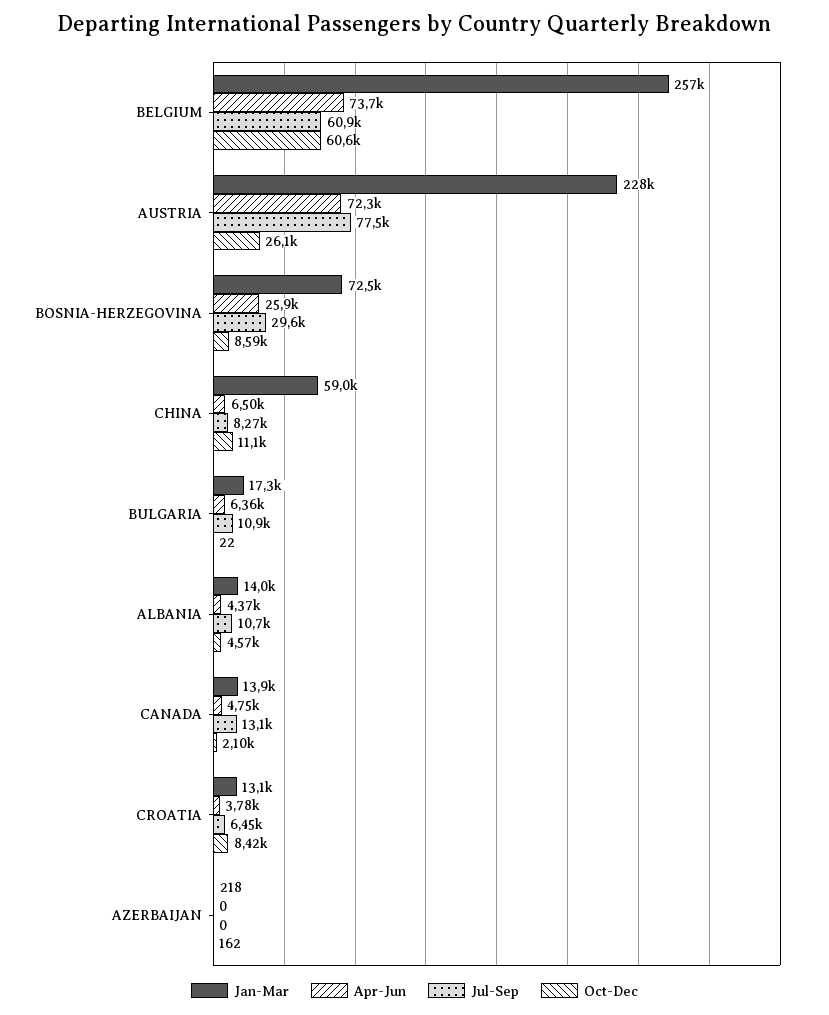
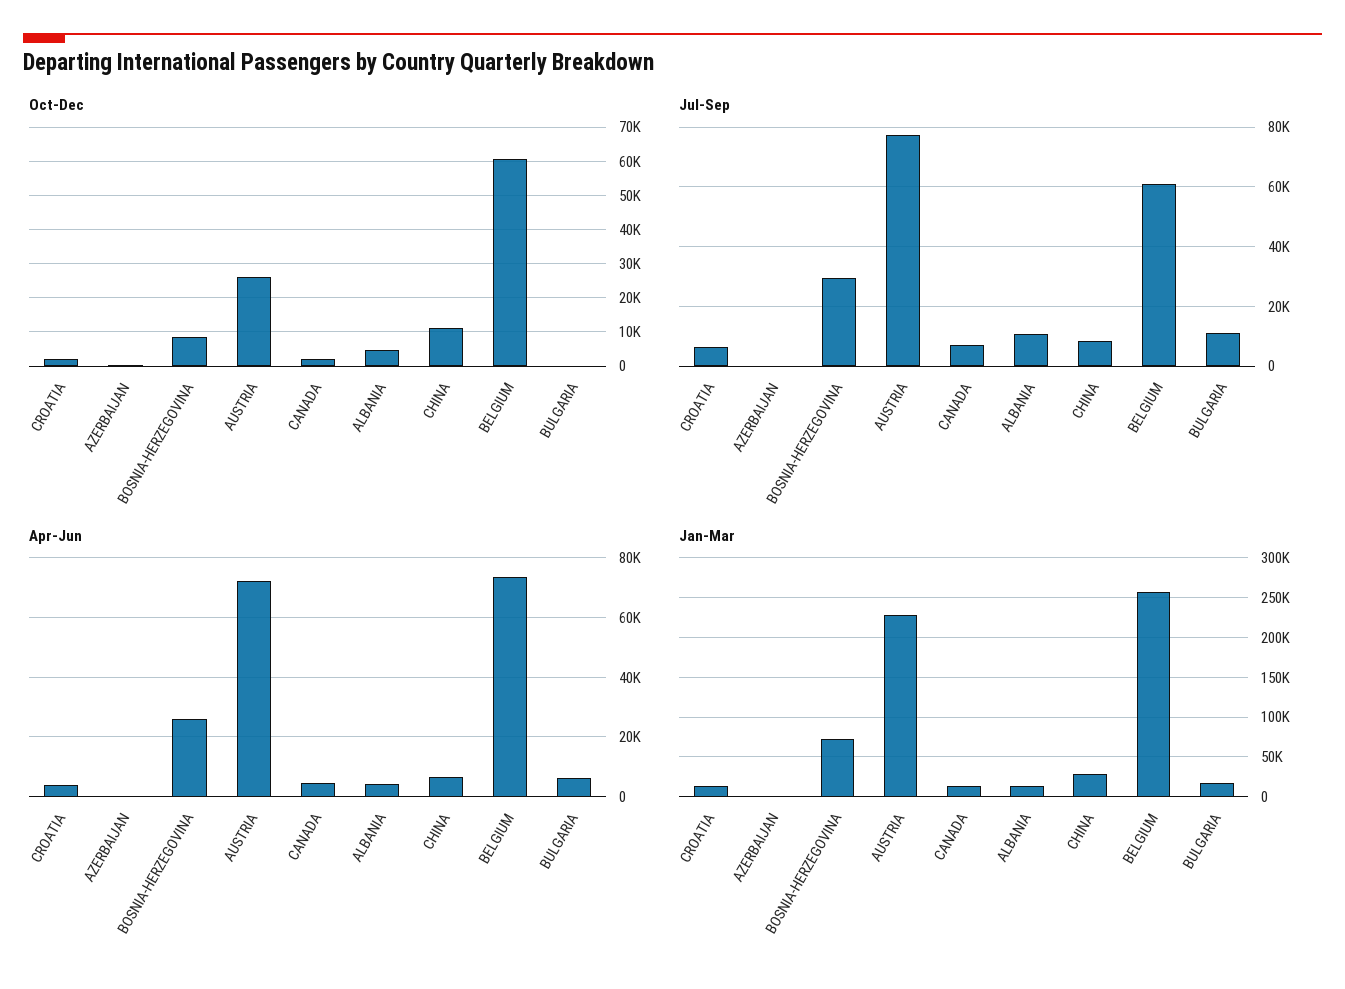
Jan-Mar, CHINA: 59000 -> 30000
Jul-Sep, CANADA: 13100 -> 7500
Oct-Dec, CROATIA: 8420 -> 2000

